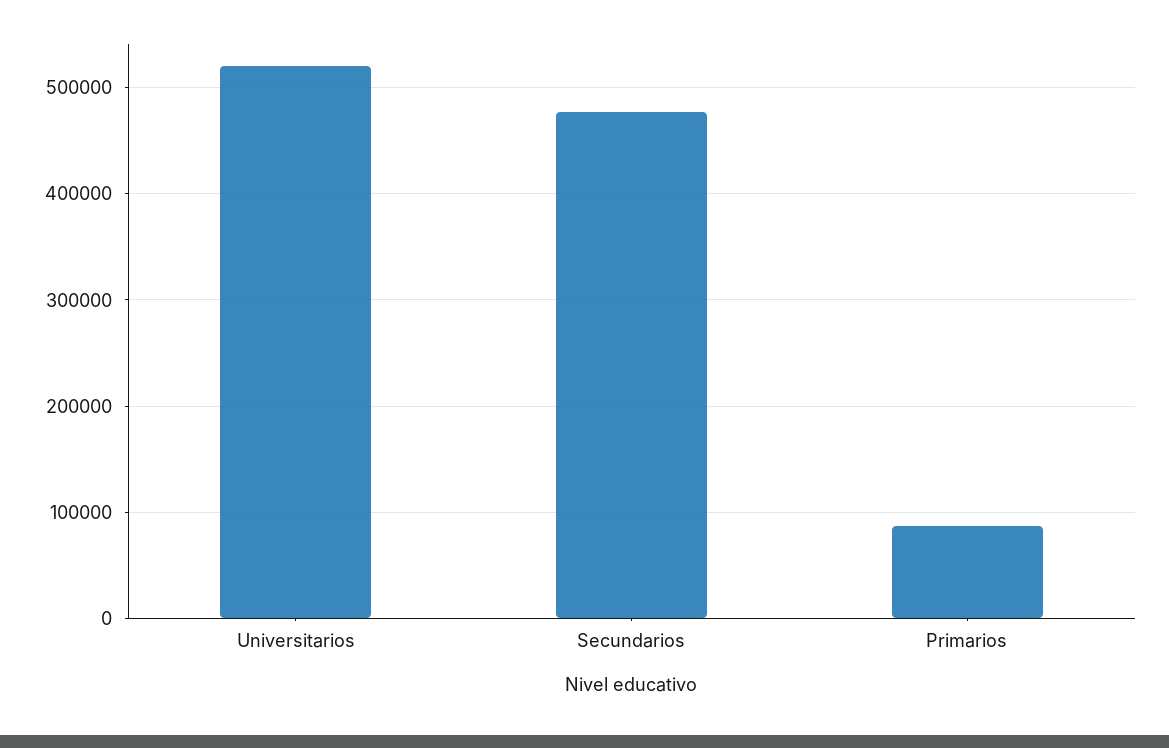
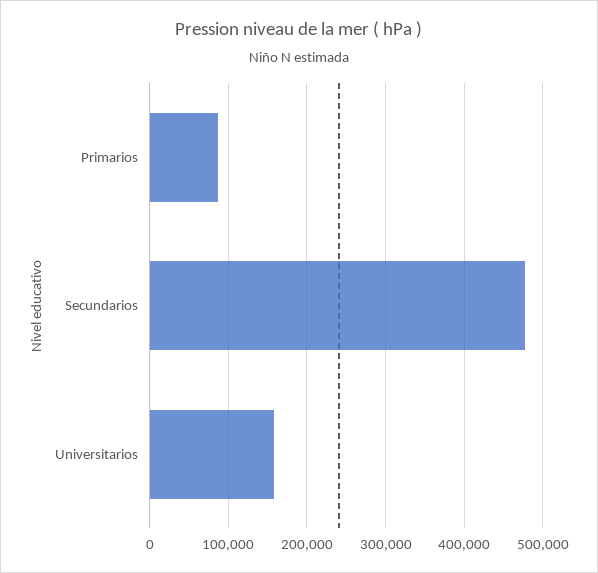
Universitarios: 520000 -> 160000

